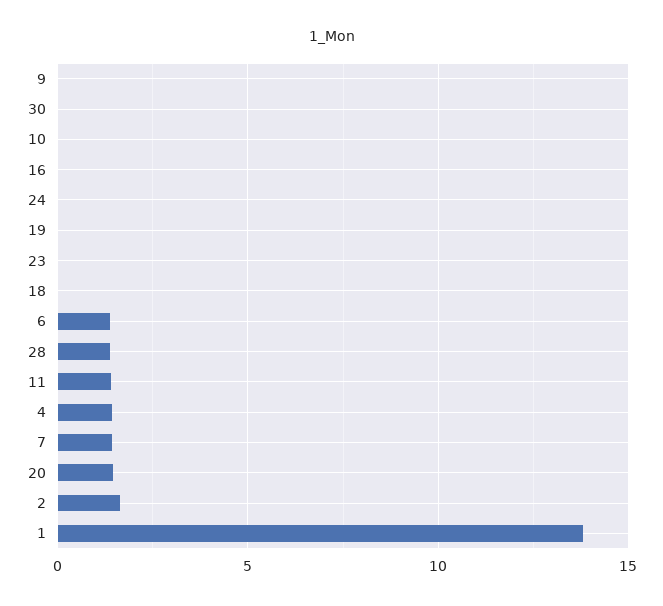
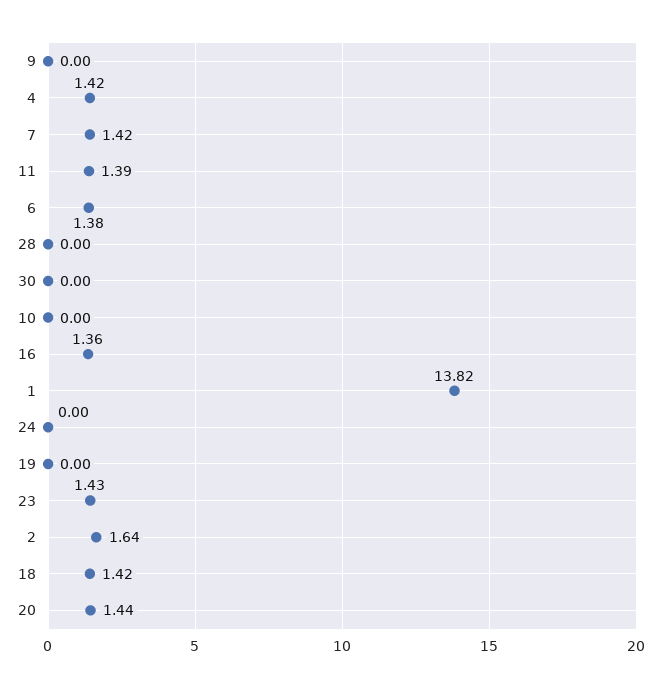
16: 0 -> 1.36
23: 0 -> 1.43
18: 0 -> 1.42
28: 1.5 -> 0

